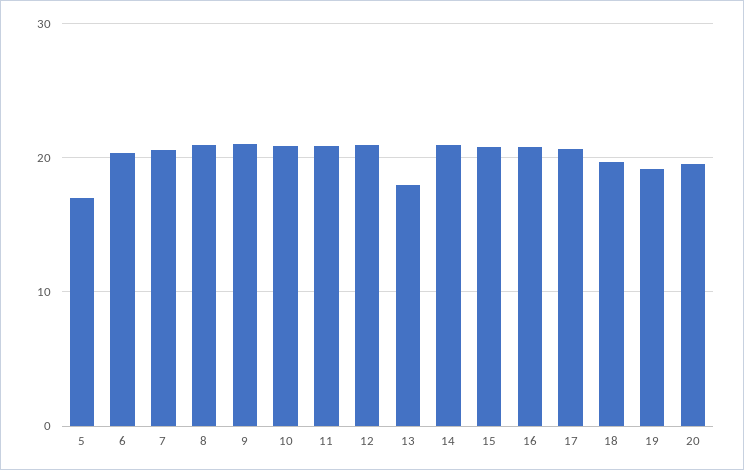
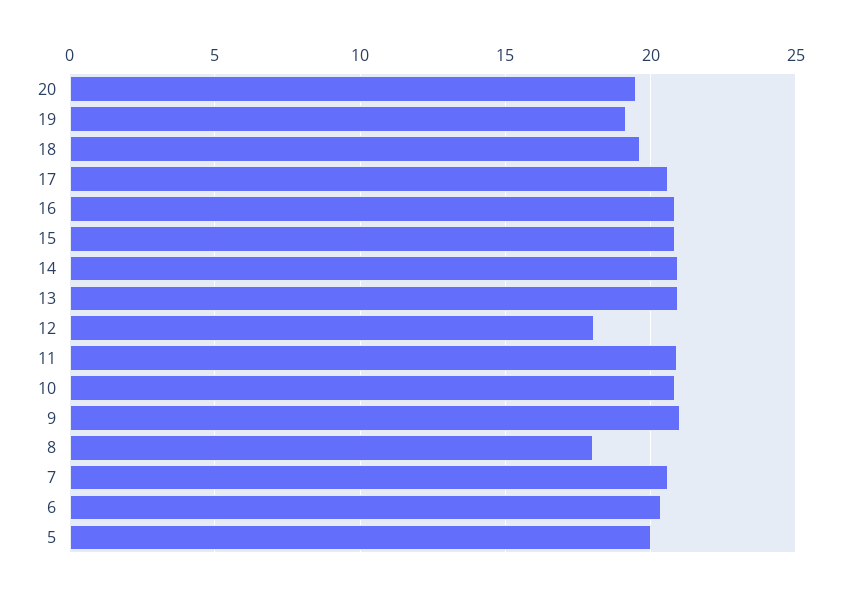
5: 17 -> 20
8: 21 -> 18
12: 21 -> 18
13: 18 -> 21

